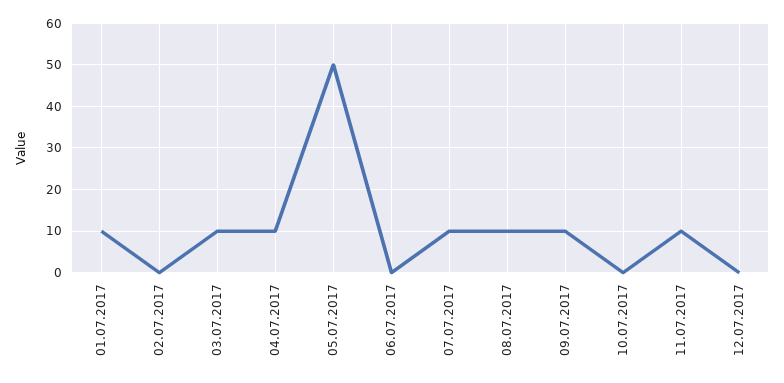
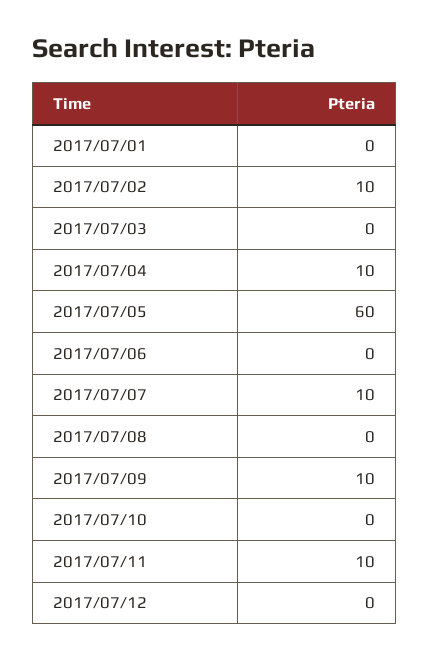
01.07.2017: 10 -> 0
02.07.2017: 0 -> 10
03.07.2017: 10 -> 0
05.07.2017: 50 -> 60
08.07.2017: 10 -> 0

